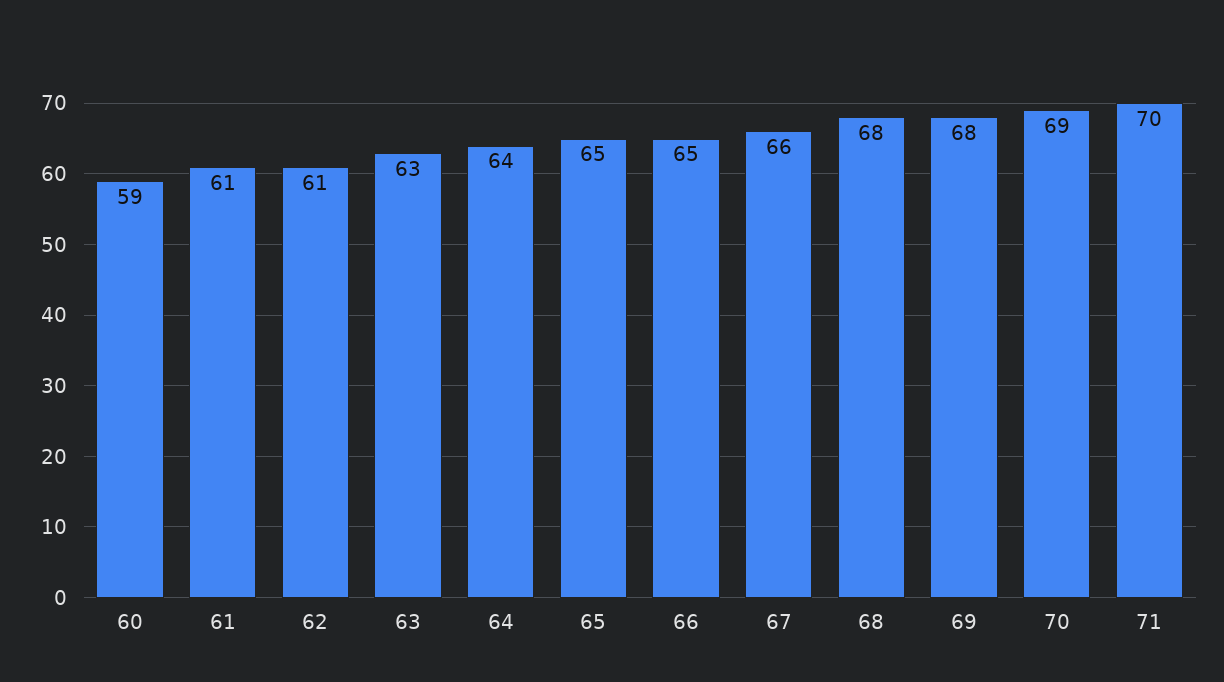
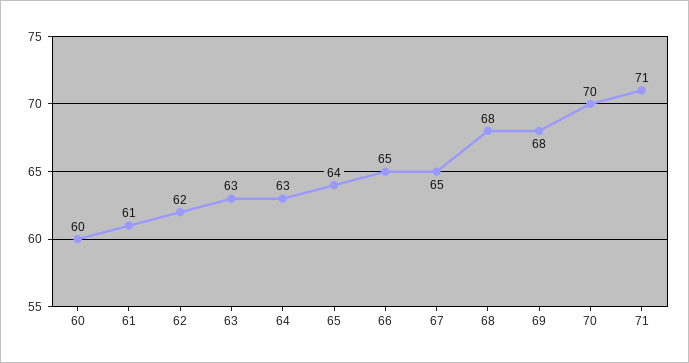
60: 59 -> 60
62: 61 -> 62
64: 64 -> 63
65: 65 -> 64
67: 66 -> 65
70: 69 -> 70
71: 70 -> 71

